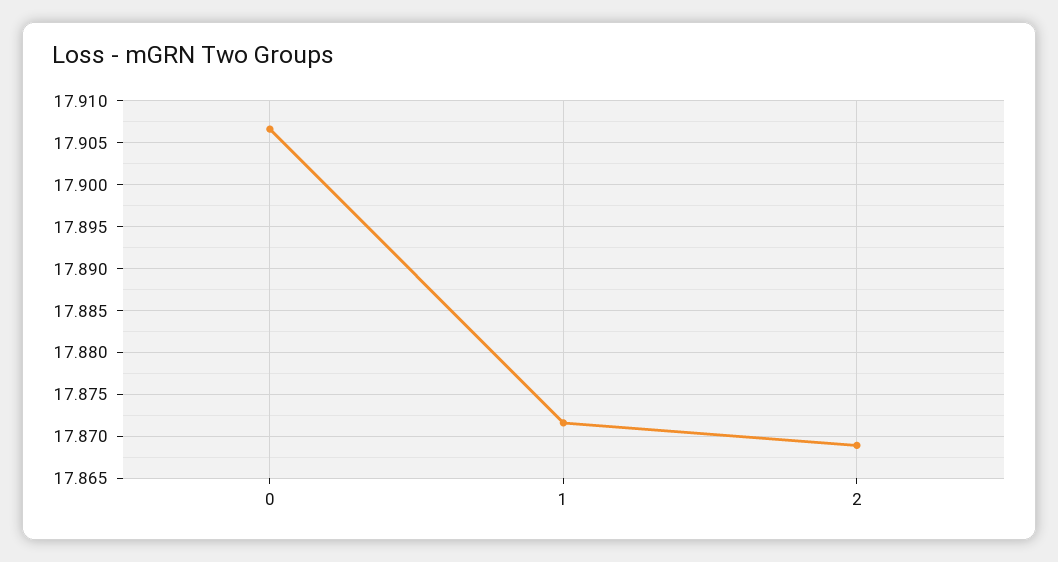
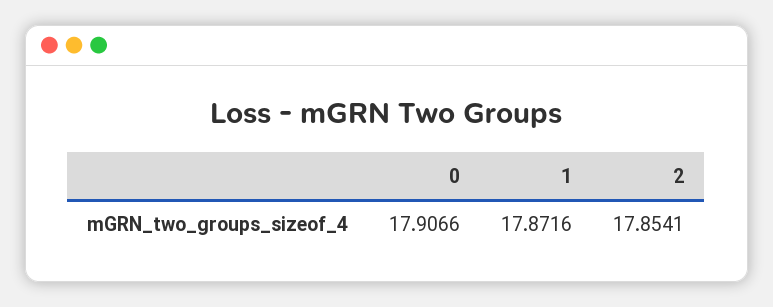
2: 17.869 -> 17.8541

